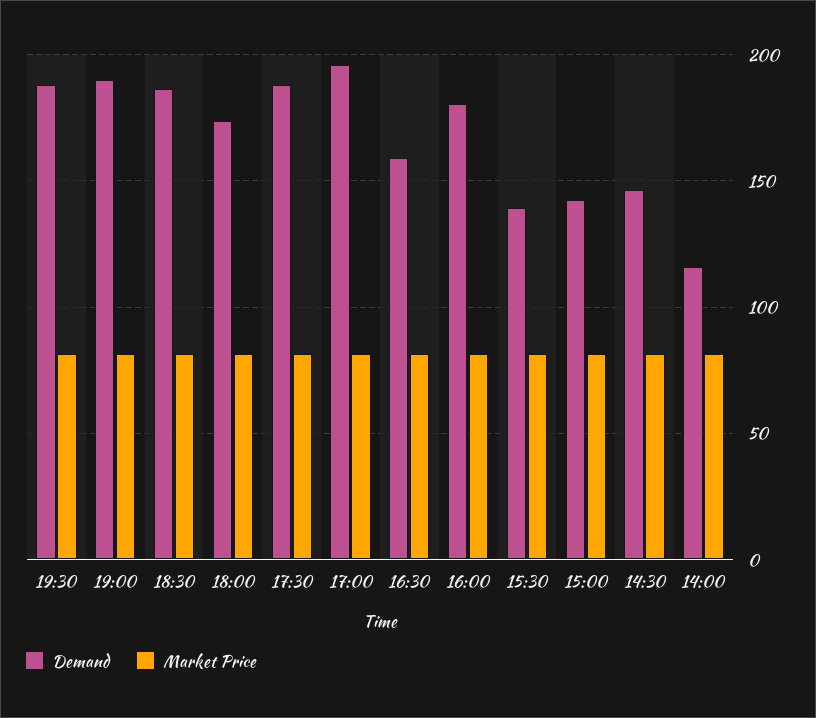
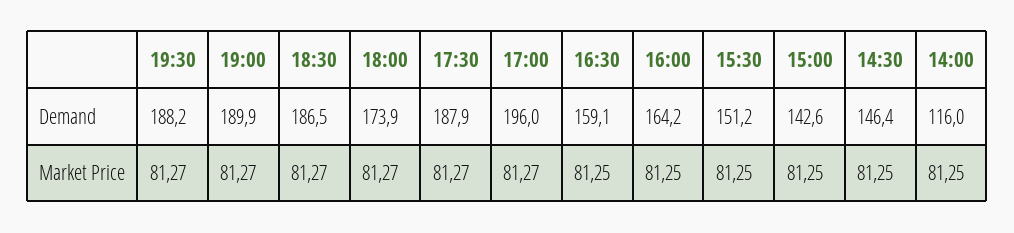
Demand, 16:00: 180 -> 164.2
Demand, 15:30: 140 -> 151.2

